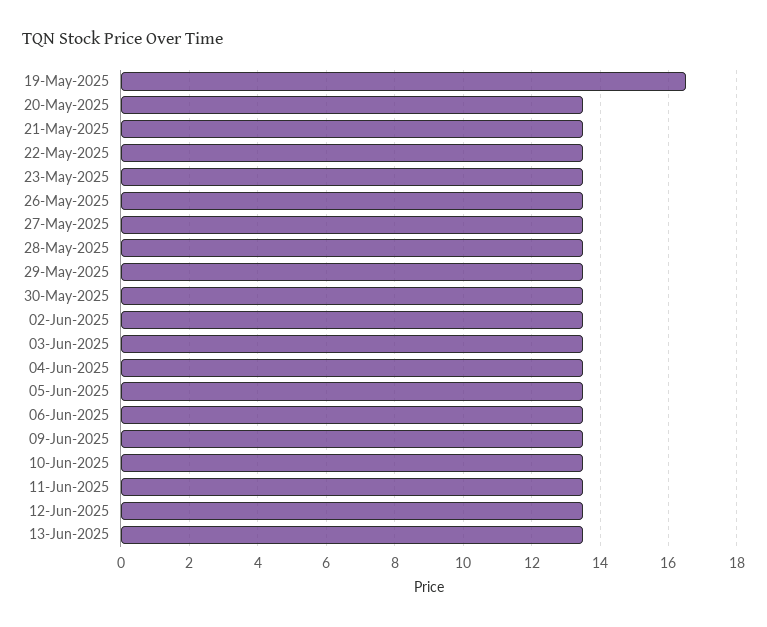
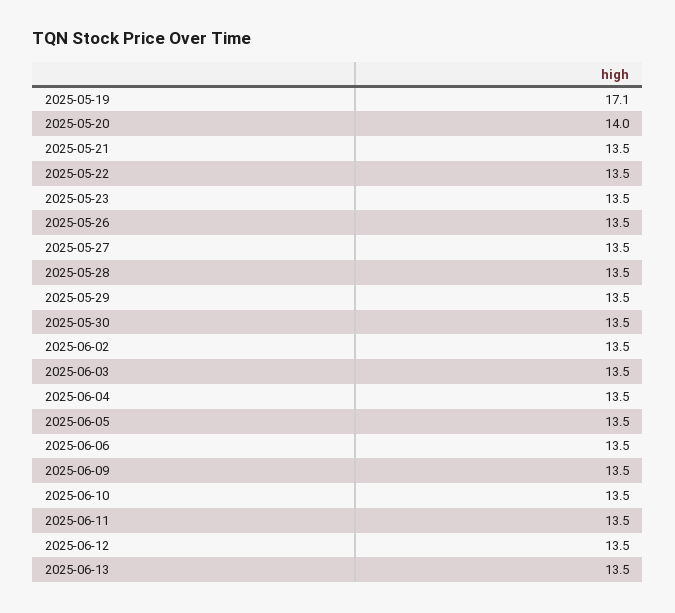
19-May-2025: 16.5 -> 17.1
20-May-2025: 13.5 -> 14

